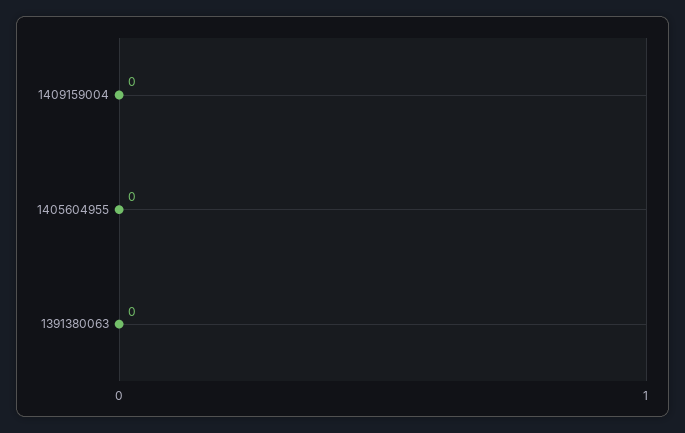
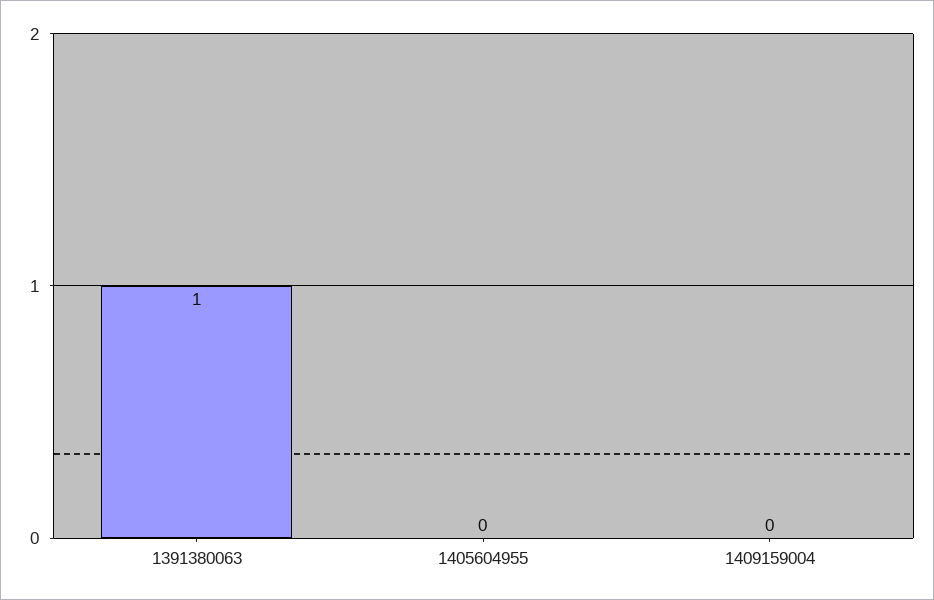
1391380063: 0 -> 1

